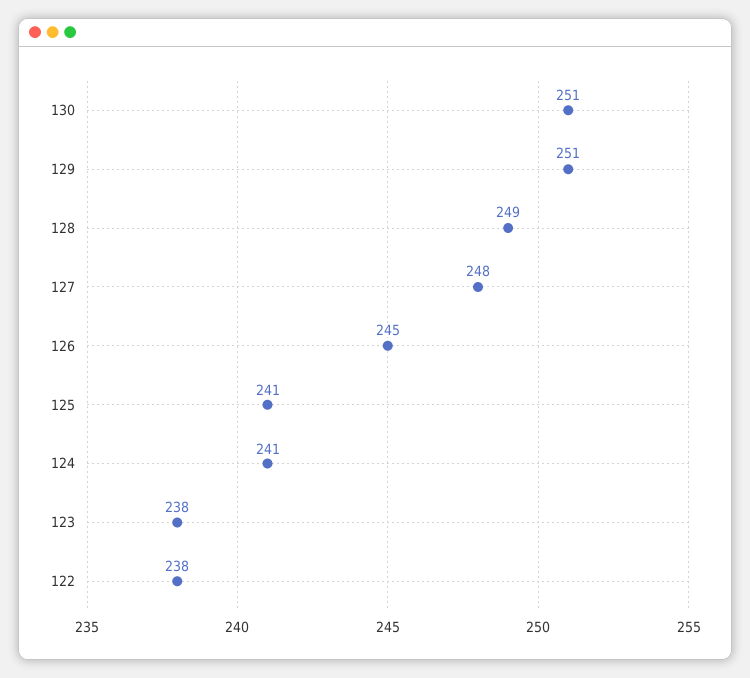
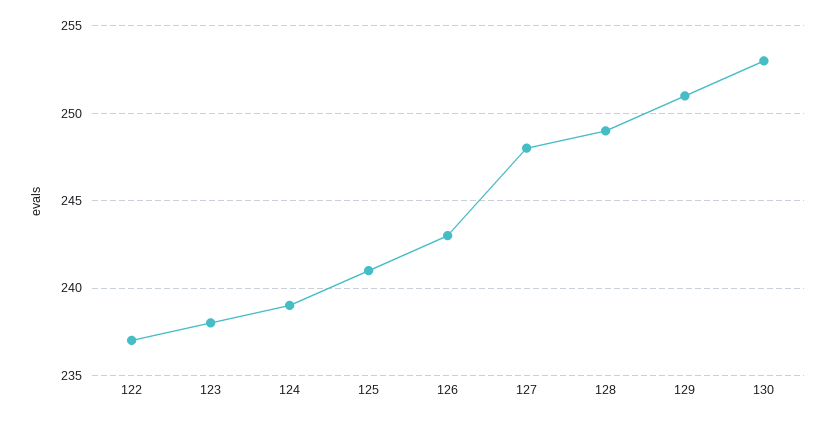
130: 251 -> 253
126: 245 -> 243
124: 241 -> 239
122: 238 -> 237

